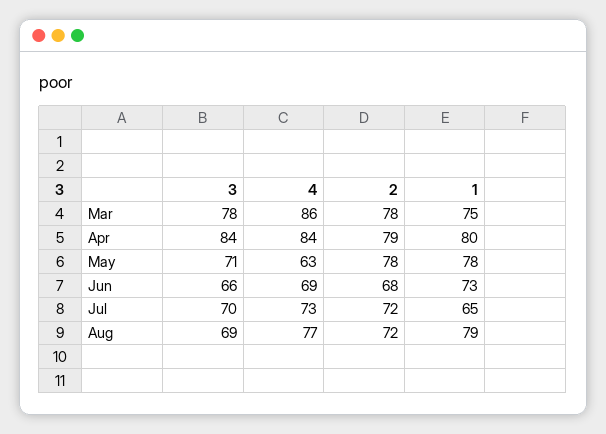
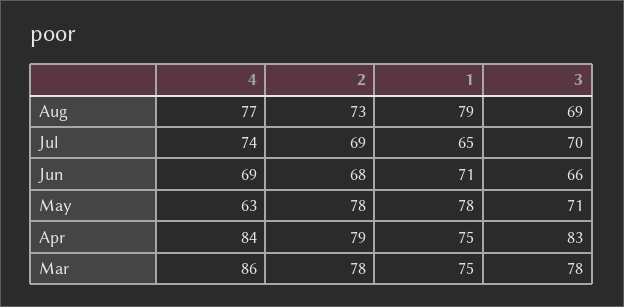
3, Apr: 84 -> 83
1, Apr: 80 -> 75
1, Jun: 73 -> 71
4, Jul: 73 -> 74
2, Jul: 72 -> 69
2, Aug: 72 -> 73

